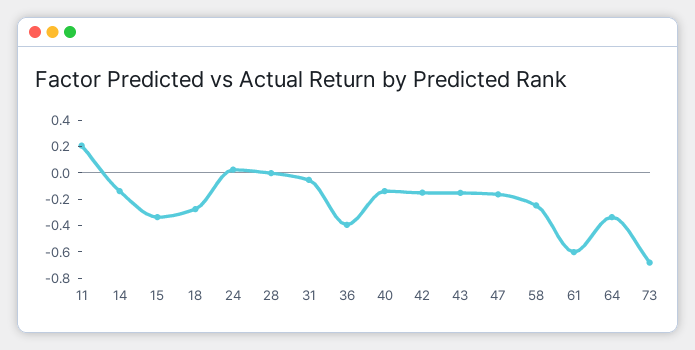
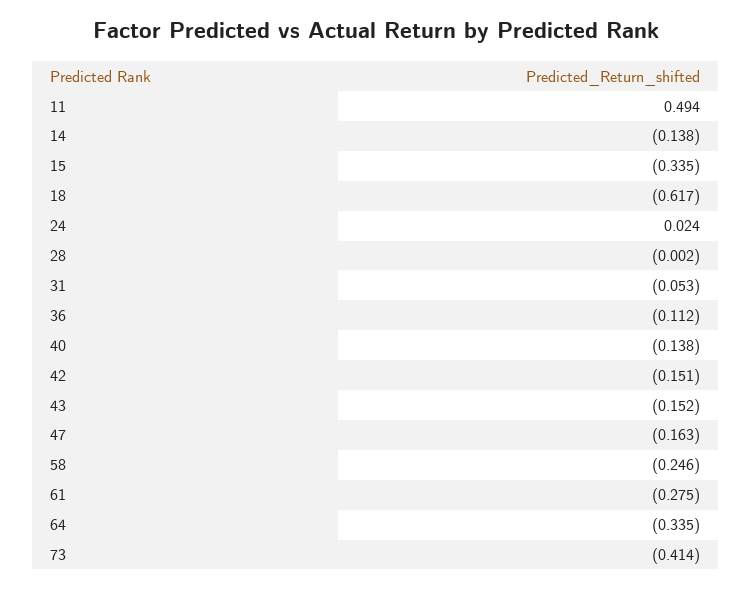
11: 0.2 -> 0.494
18: -0.3 -> -0.617
36: -0.4 -> -0.112
61: -0.6 -> -0.275
73: -0.7 -> -0.414

